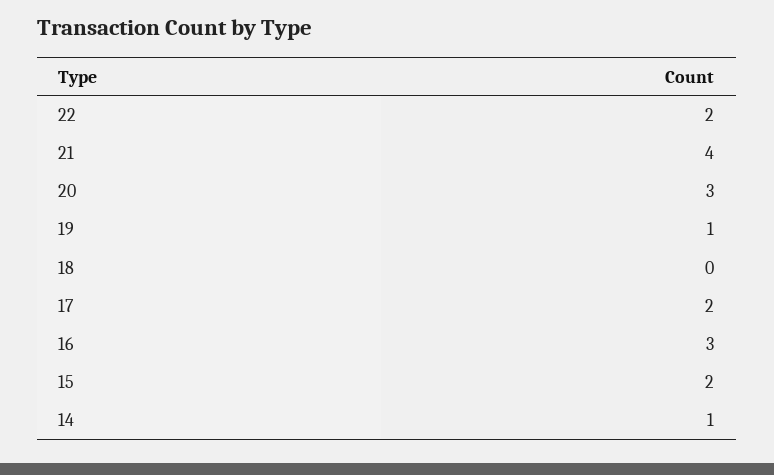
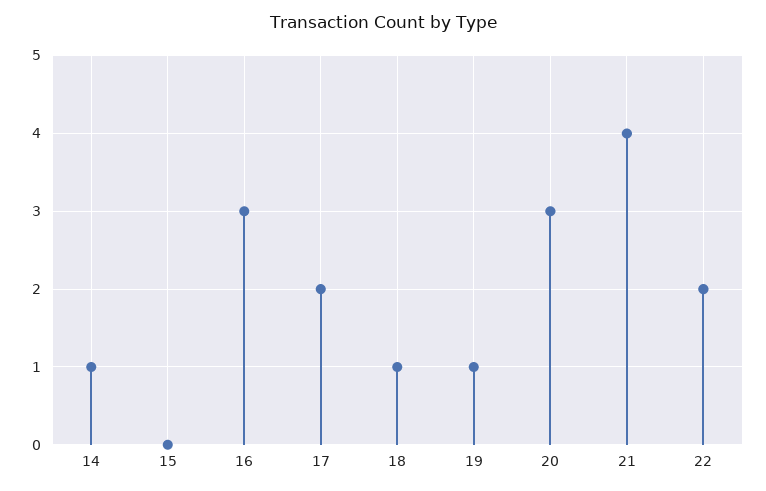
18: 0 -> 1
15: 2 -> 0

